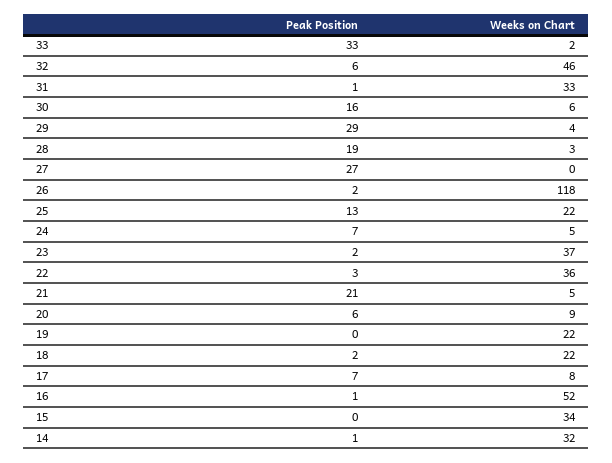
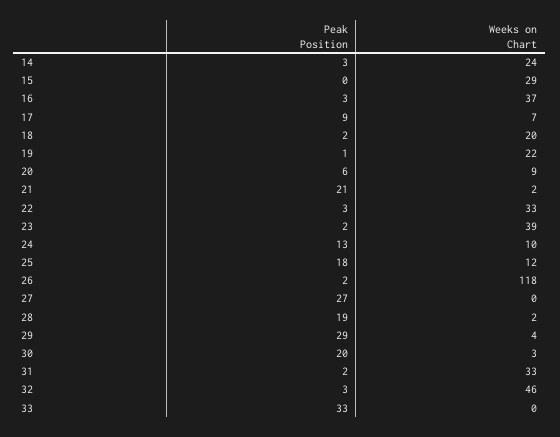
Weeks on Chart, 33: 2 -> 0
Peak Position, 32: 6 -> 3
Peak Position, 31: 1 -> 2
Peak Position, 30: 16 -> 20
Weeks on Chart, 30: 6 -> 3
Weeks on Chart, 28: 3 -> 2
Peak Position, 25: 13 -> 18
Weeks on Chart, 25: 22 -> 12
Peak Position, 24: 7 -> 13
Weeks on Chart, 24: 5 -> 10
Weeks on Chart, 23: 37 -> 39
Weeks on Chart, 22: 36 -> 33
Weeks on Chart, 21: 5 -> 2
Peak Position, 19: 0 -> 1
Weeks on Chart, 18: 22 -> 20
Peak Position, 17: 7 -> 9
Weeks on Chart, 17: 8 -> 7
Peak Position, 16: 1 -> 3
Weeks on Chart, 16: 52 -> 37
Weeks on Chart, 15: 34 -> 29
Peak Position, 14: 1 -> 3
Weeks on Chart, 14: 32 -> 24

